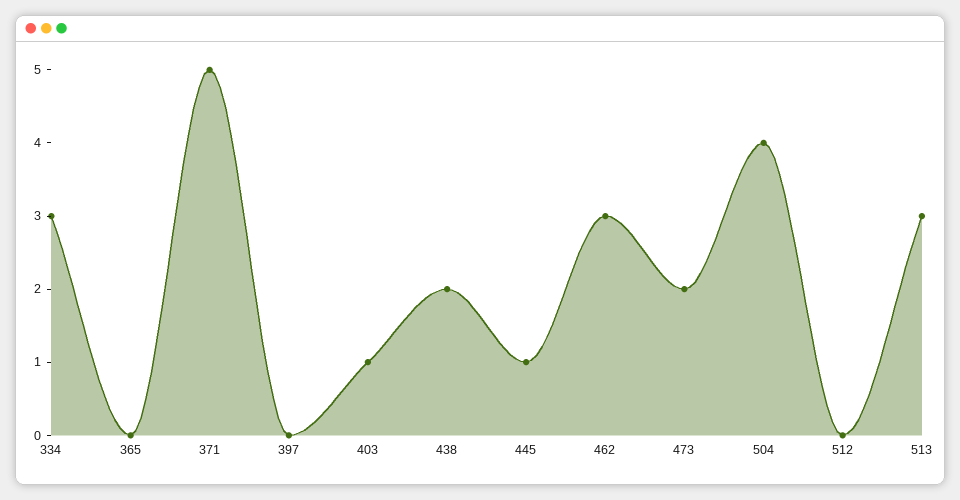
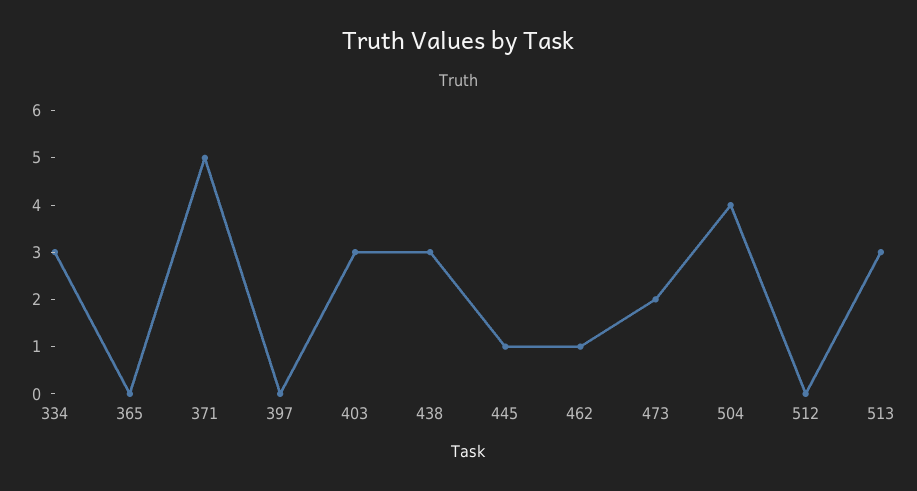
403: 1 -> 3
438: 2 -> 3
462: 3 -> 1

